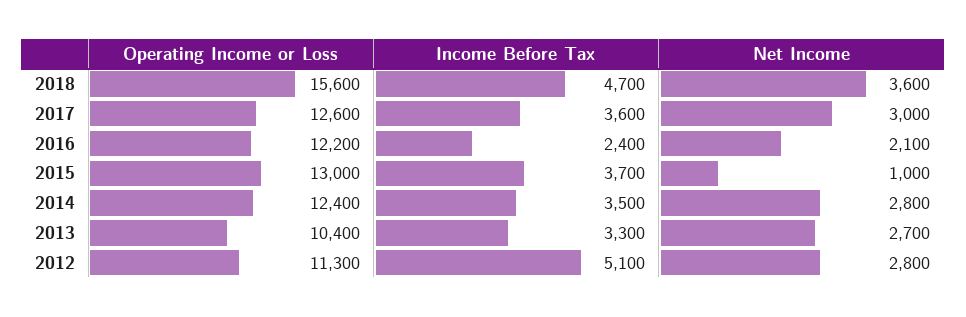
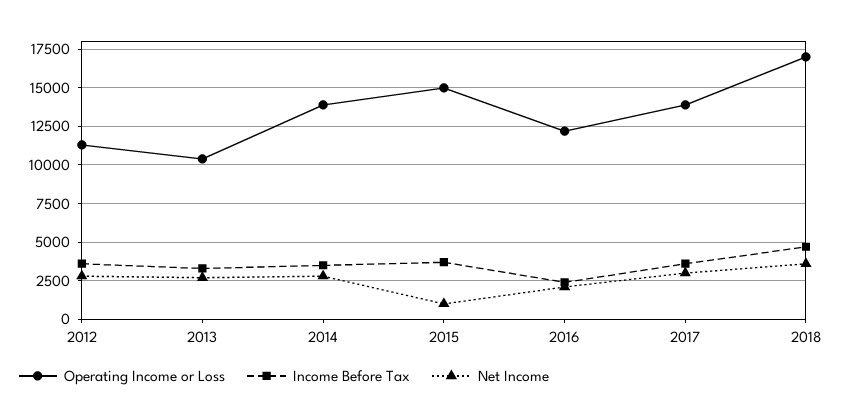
Operating Income or Loss, 2018: 15600 -> 17000
Operating Income or Loss, 2017: 12600 -> 14000
Operating Income or Loss, 2015: 13000 -> 15000
Operating Income or Loss, 2014: 12400 -> 14000
Income Before Tax, 2012: 5100 -> 3500

